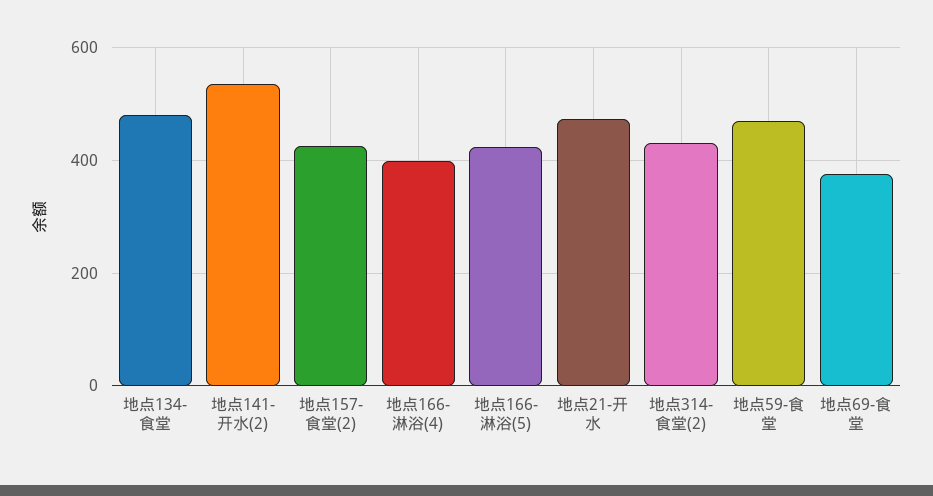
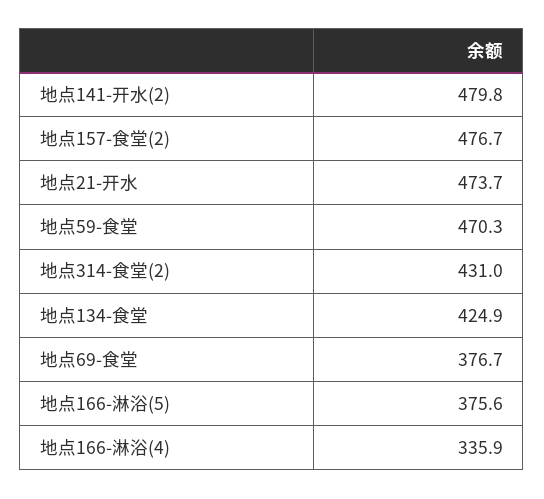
地点134-食堂: 480 -> 424.9
地点141-开水(2): 540 -> 479.8
地点157-食堂(2): 420 -> 476.7
地点166-淋浴(4): 400 -> 335.9
地点166-淋浴(5): 420 -> 375.6

